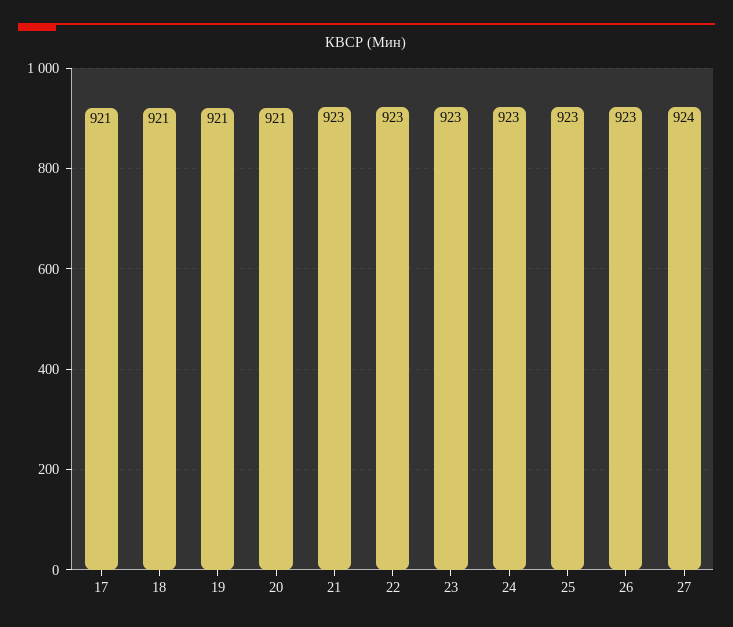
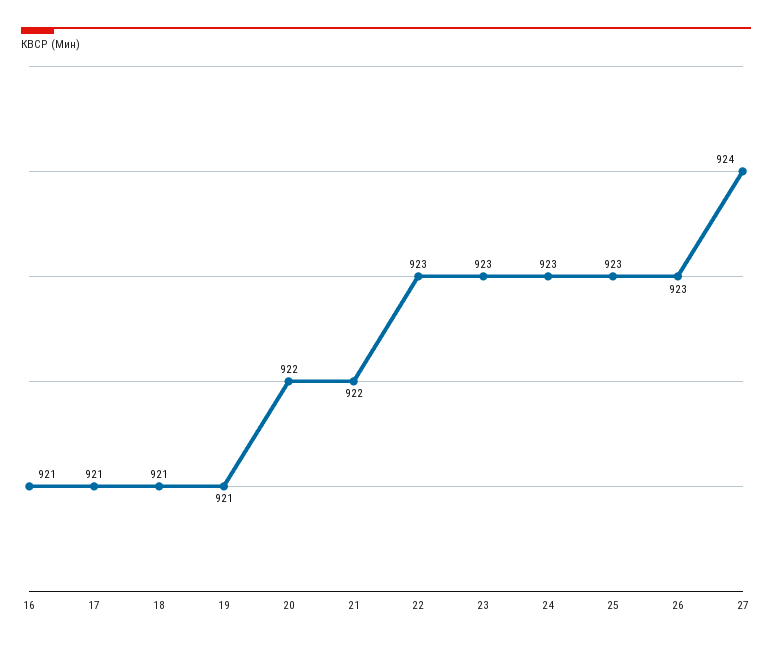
20: 921 -> 922
21: 923 -> 922
16: none -> 921

